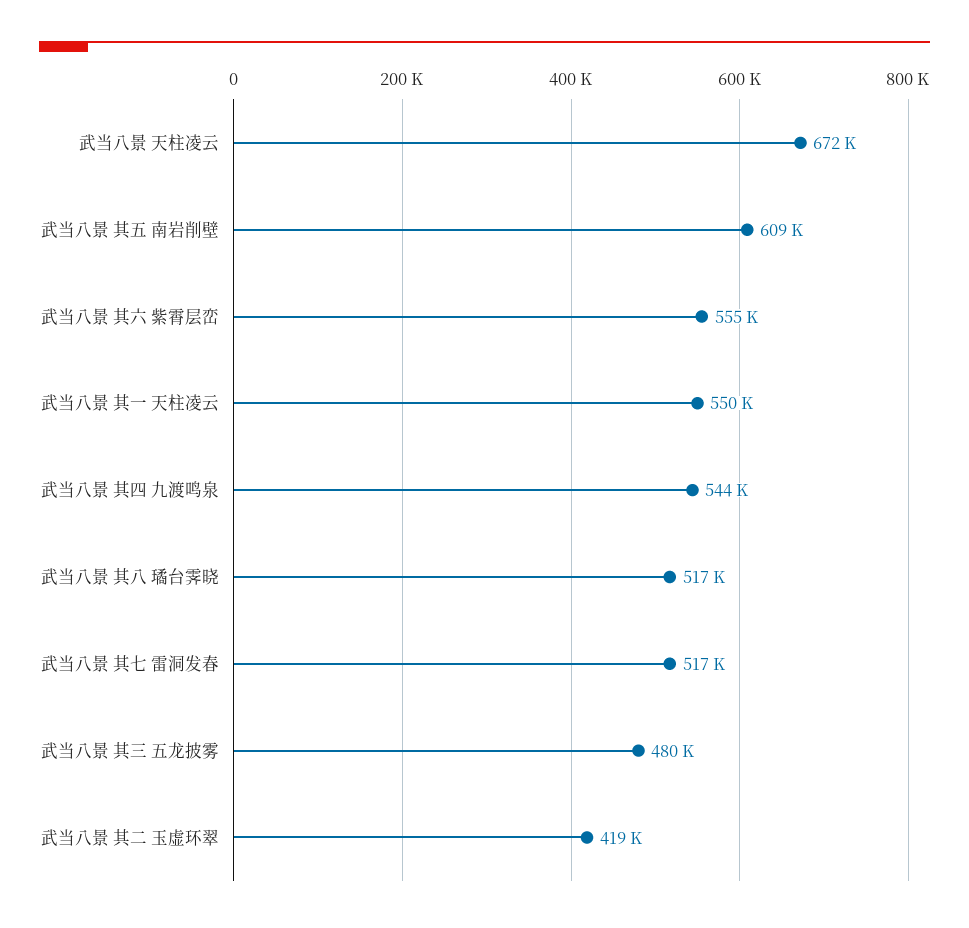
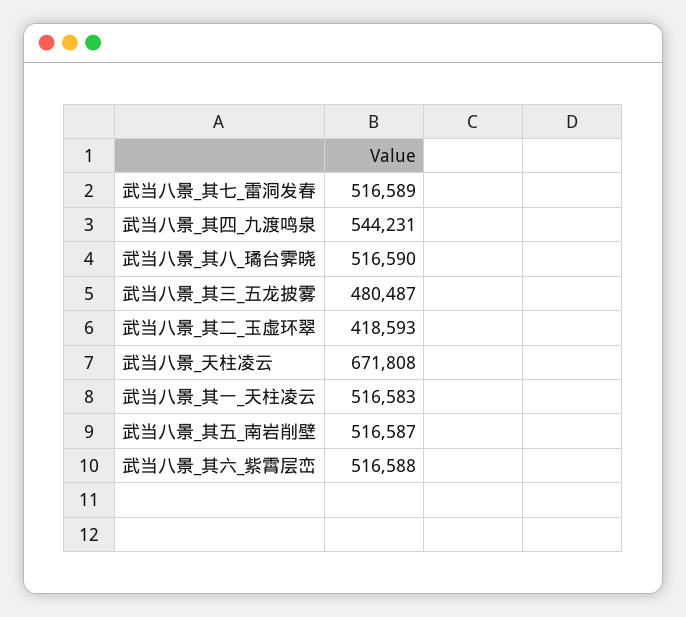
武当八景 其五 南岩削壁: 609000 -> 516587
武当八景 其六 紫霄层峦: 555000 -> 516588
武当八景 其一 天柱凌云: 550000 -> 516583

